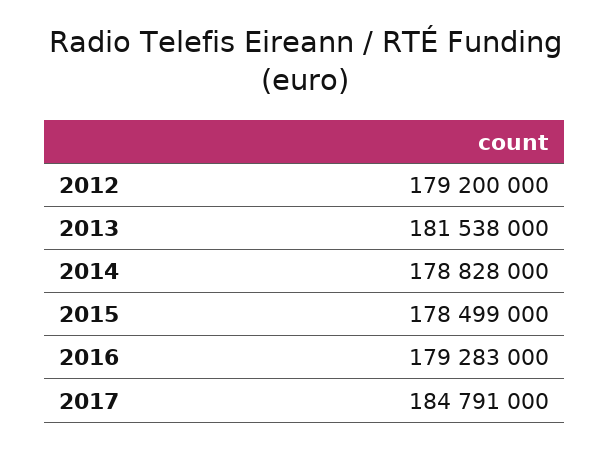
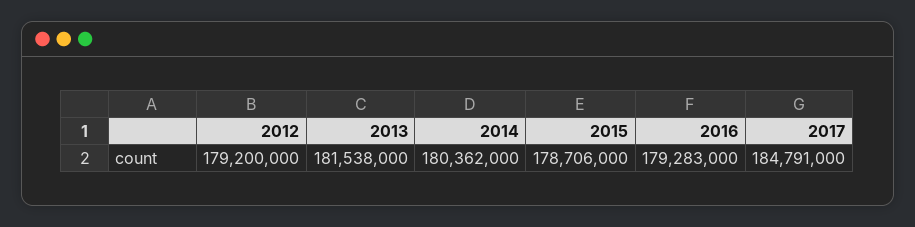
2014: 178828000 -> 180362000
2015: 178499000 -> 178706000

